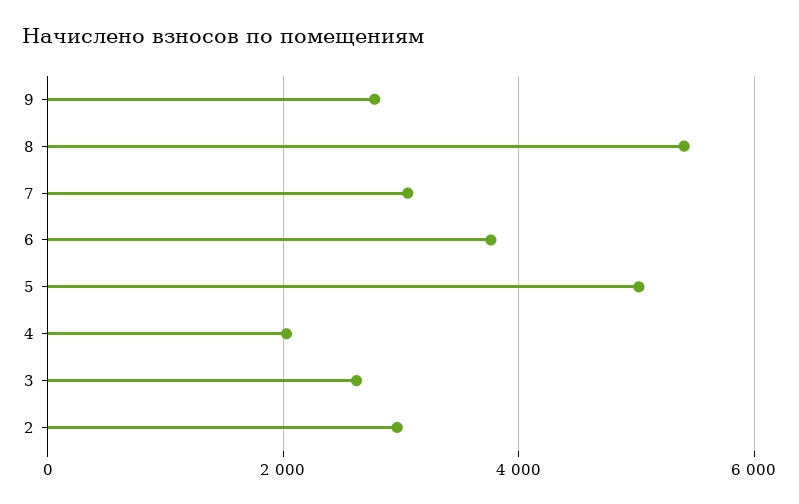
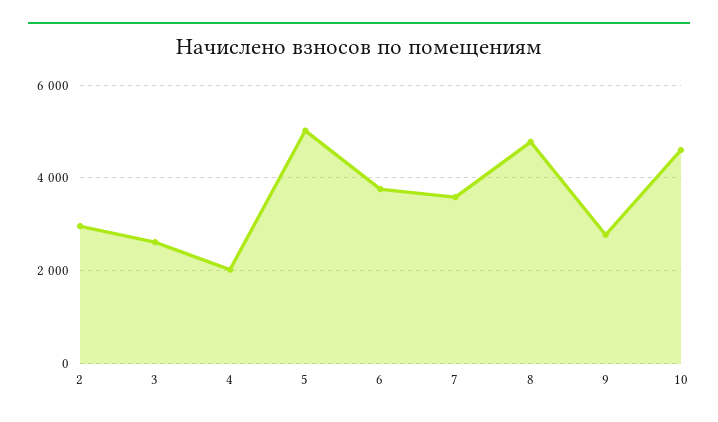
8: 5400 -> 4800
7: 3000 -> 3600
10: none -> 4600

